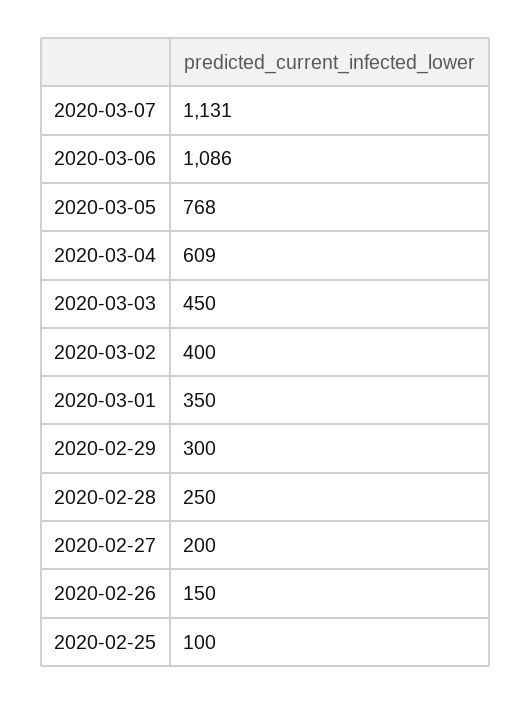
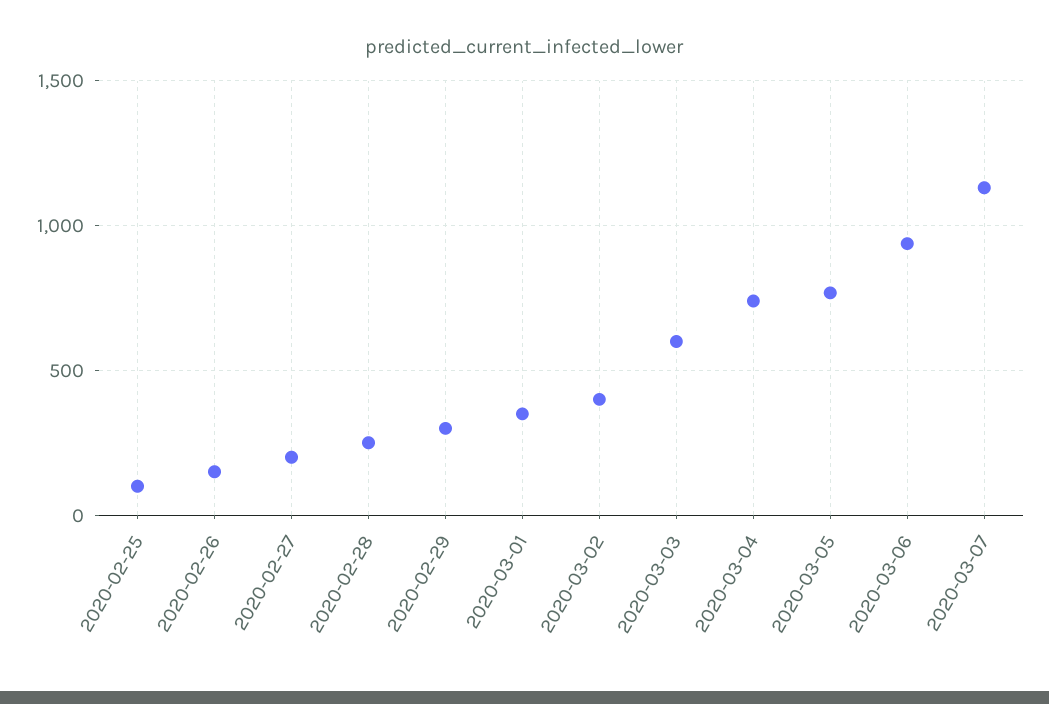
2020-03-06: 1086 -> 950
2020-03-04: 609 -> 750
2020-03-03: 450 -> 600

